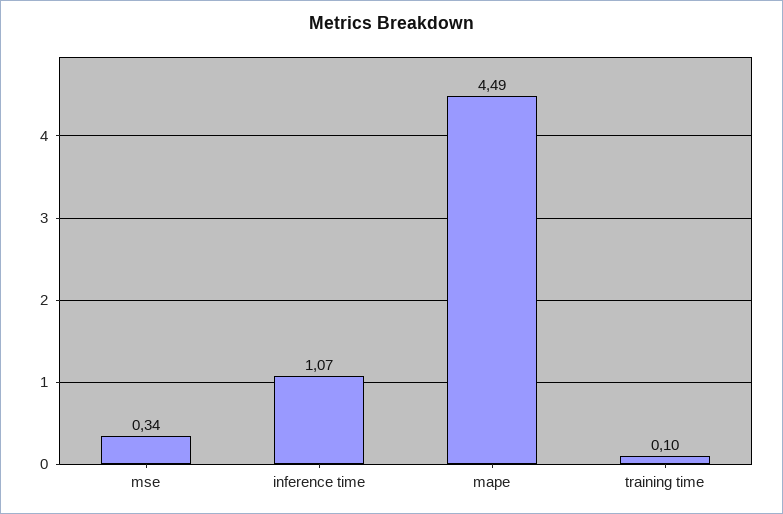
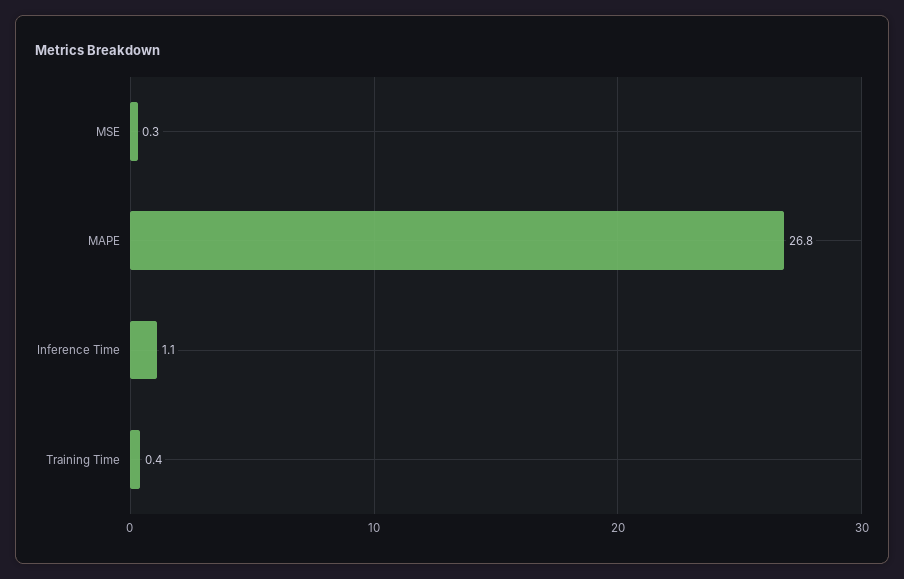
mape: 4.49 -> 26.8
training time: 0.1 -> 0.4

